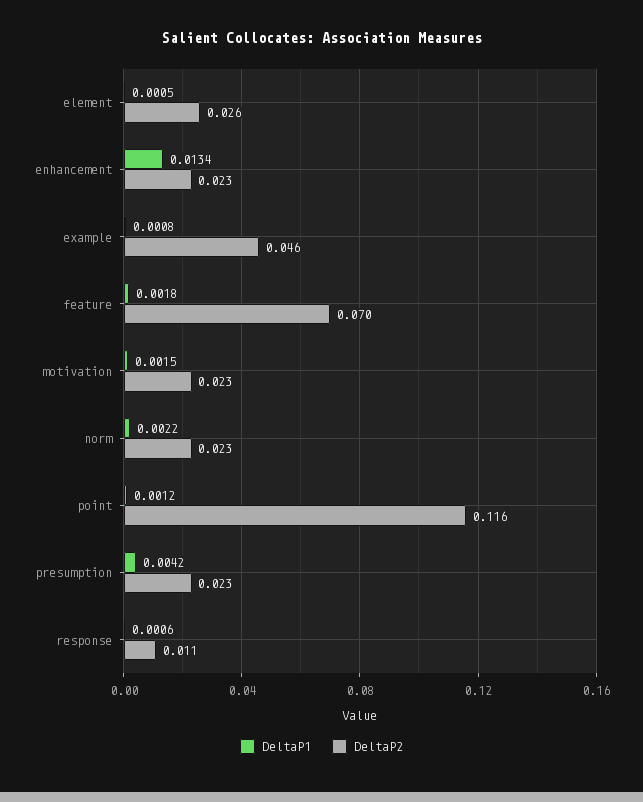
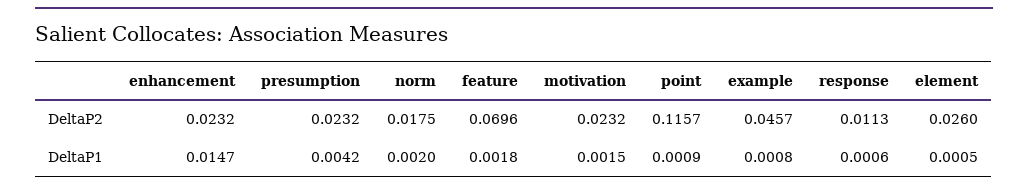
DeltaP1, enhancement: 0.0134 -> 0.0147
DeltaP1, norm: 0.0022 -> 0.002
DeltaP2, norm: 0.023 -> 0.0175
DeltaP1, point: 0.0012 -> 0.0009

